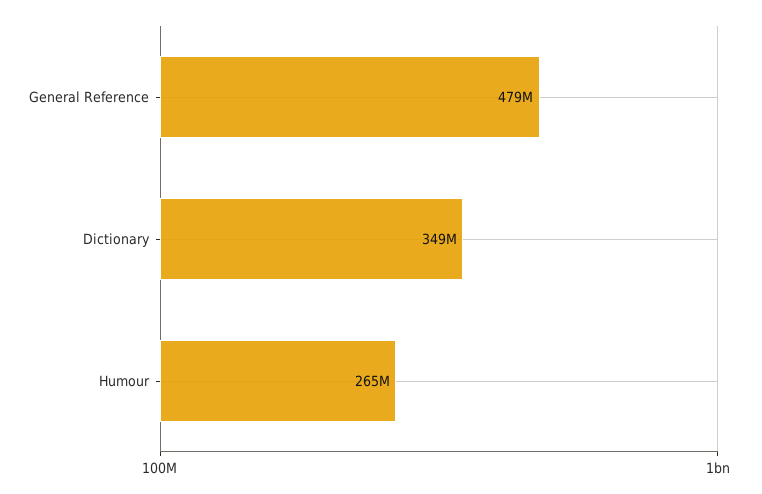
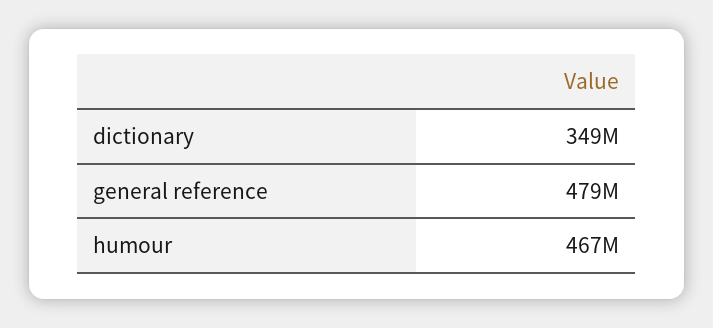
Humour: 265000000 -> 467000000

